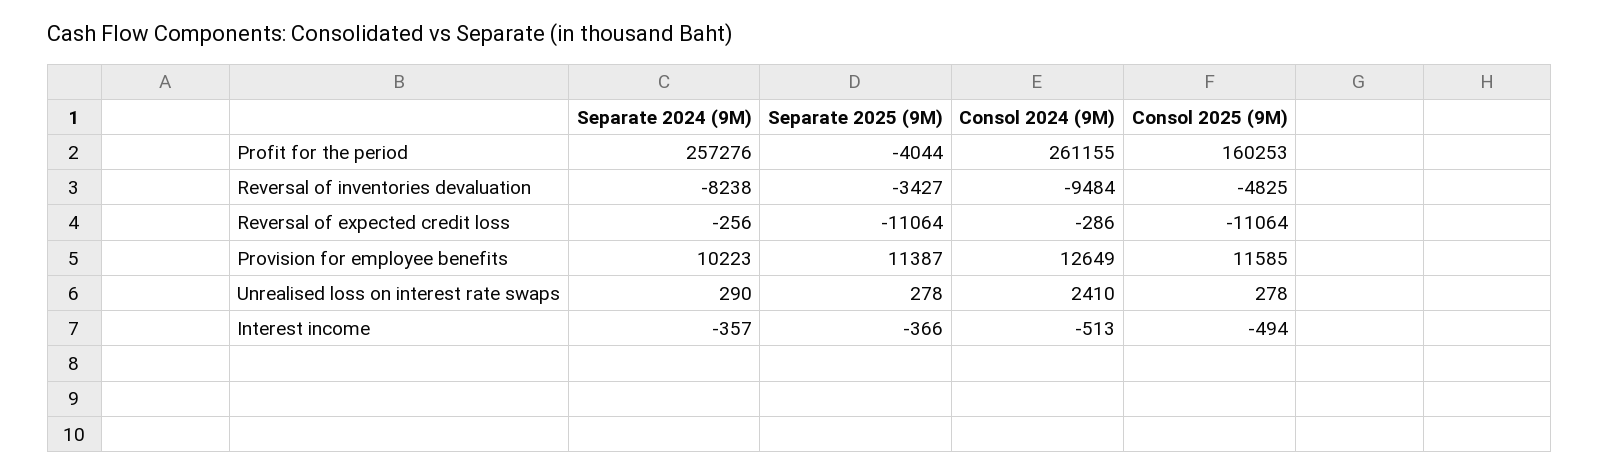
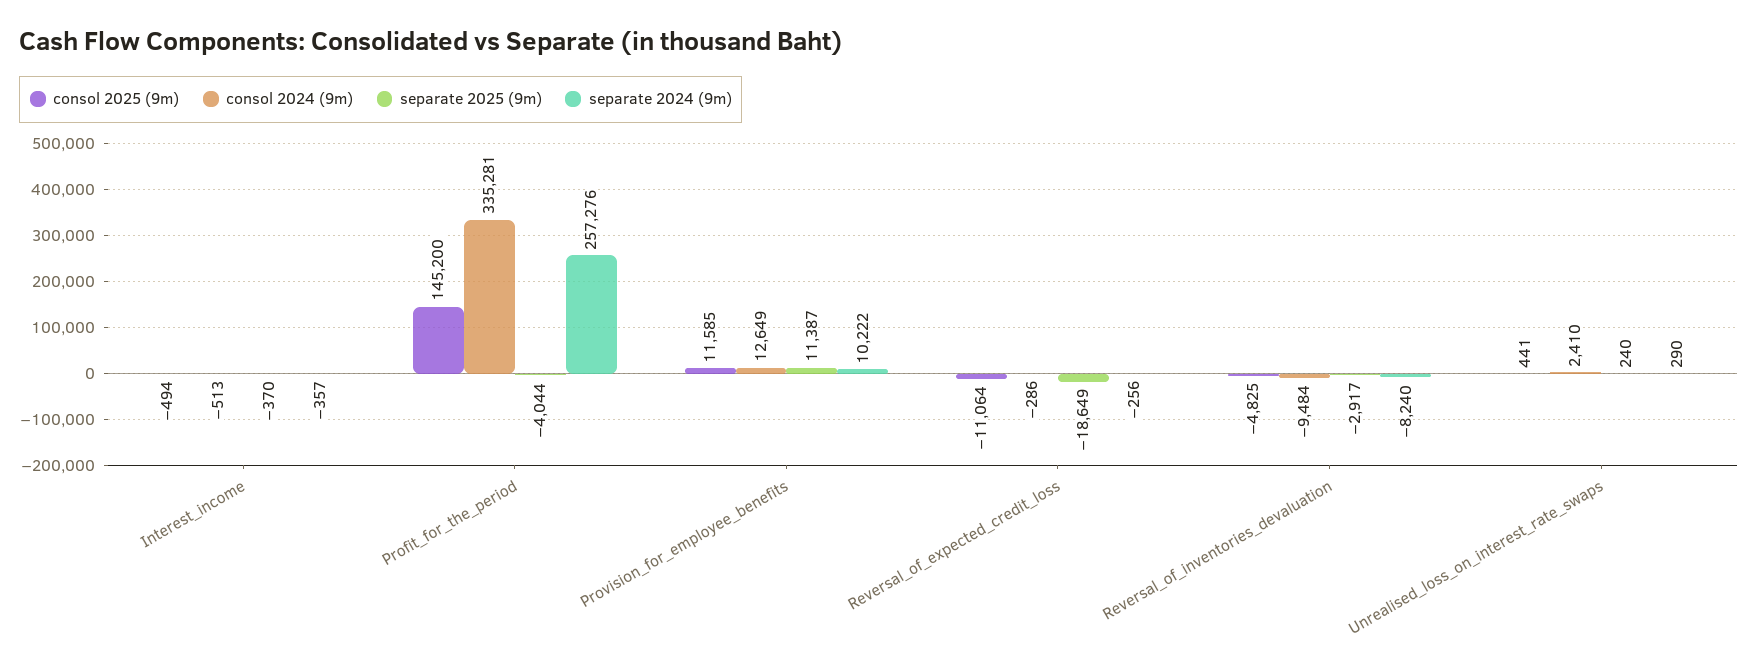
Consol 2024 (9M), Profit for the period: 261155 -> 335281
Consol 2025 (9M), Profit for the period: 160253 -> 145200
Separate 2024 (9M), Reversal of inventories devaluation: -8238 -> -8240
Separate 2025 (9M), Reversal of inventories devaluation: -3427 -> -2917
Separate 2025 (9M), Reversal of expected credit loss: -11064 -> -18649
Separate 2024 (9M), Provision for employee benefits: 10223 -> 10222
Separate 2025 (9M), Unrealised loss on interest rate swaps: 278 -> 240
Consol 2025 (9M), Unrealised loss on interest rate swaps: 278 -> 441
Separate 2025 (9M), Interest income: -366 -> -370

